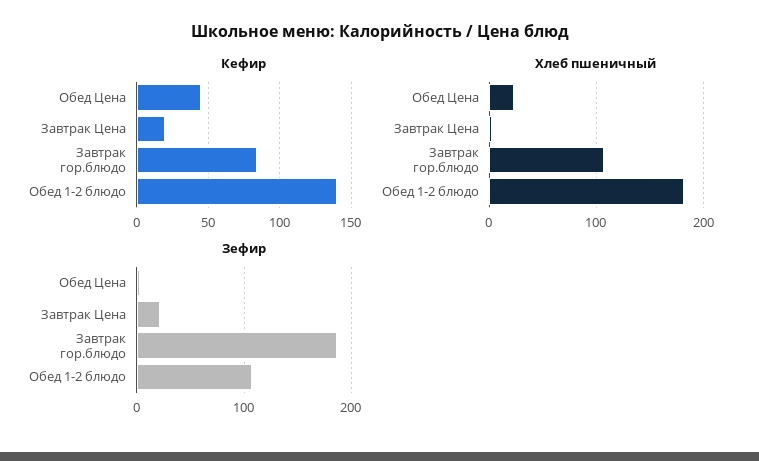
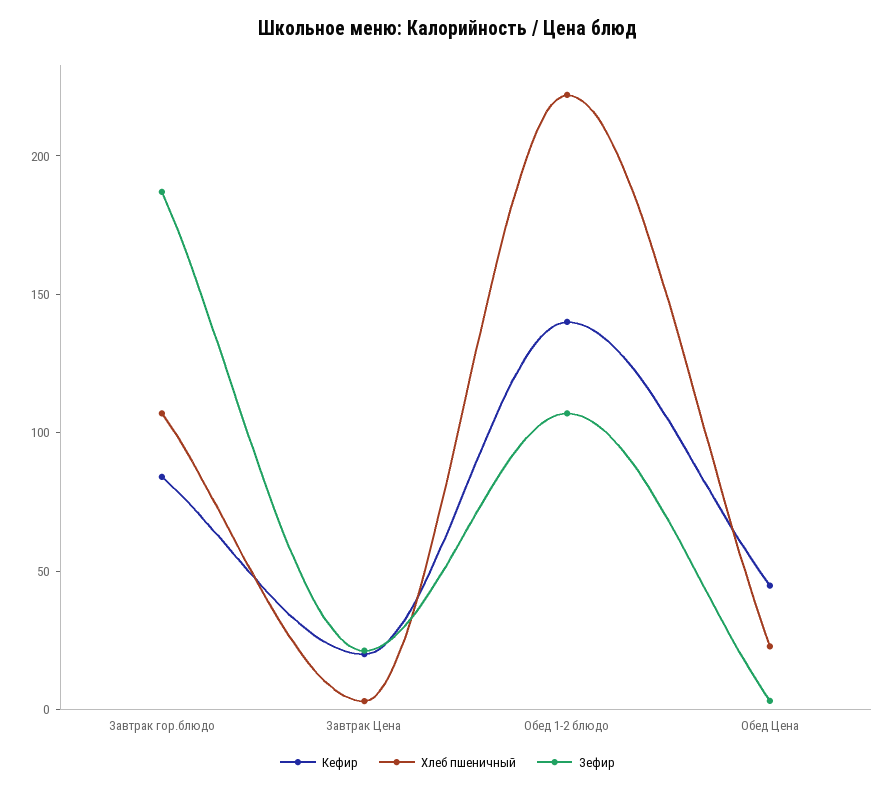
Хлеб пшеничный, Обед 1-2 блюдо: 180 -> 220

